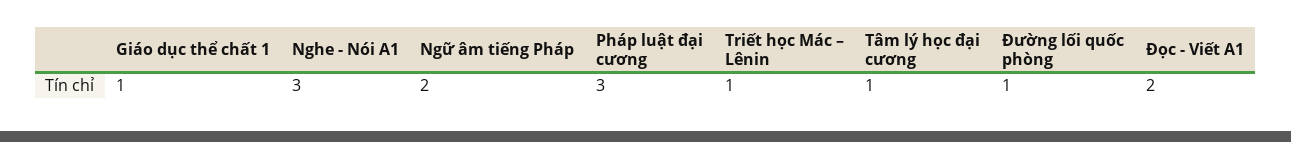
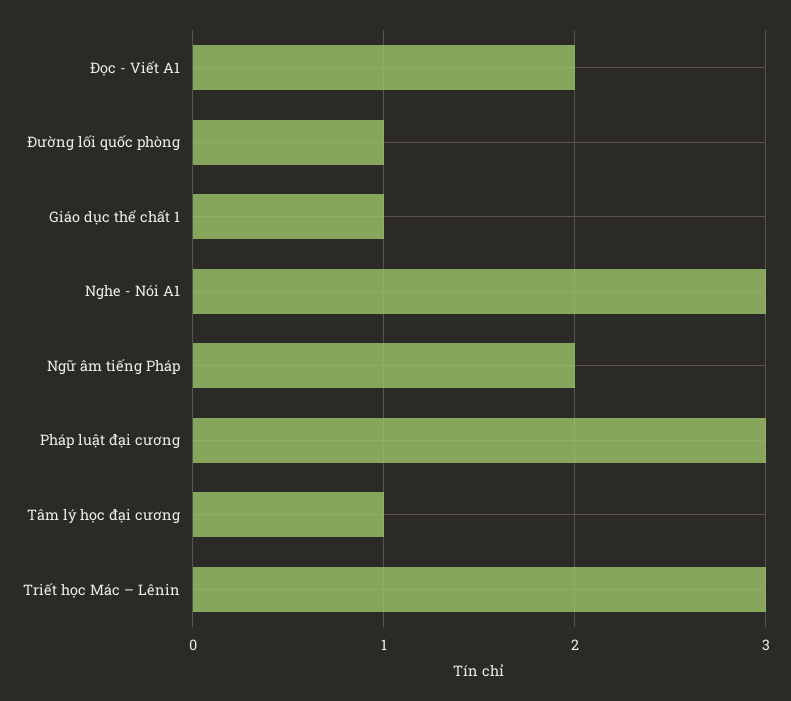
Triết học Mác – Lênin: 1 -> 3

